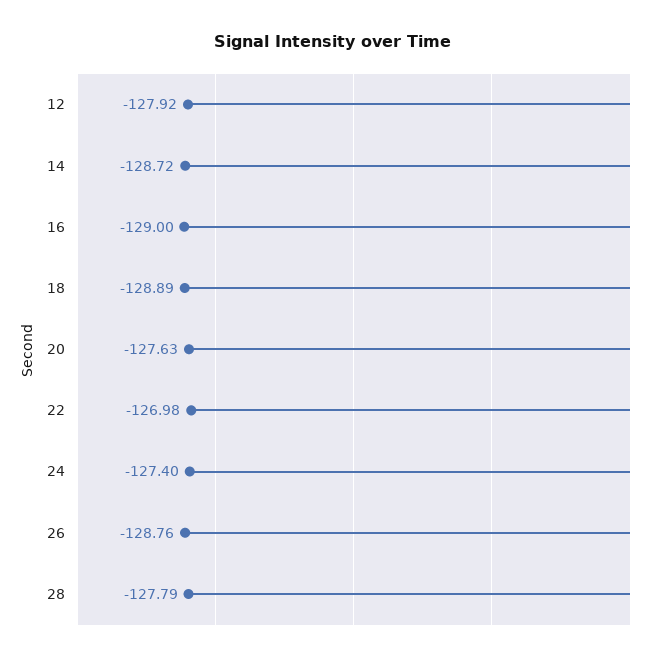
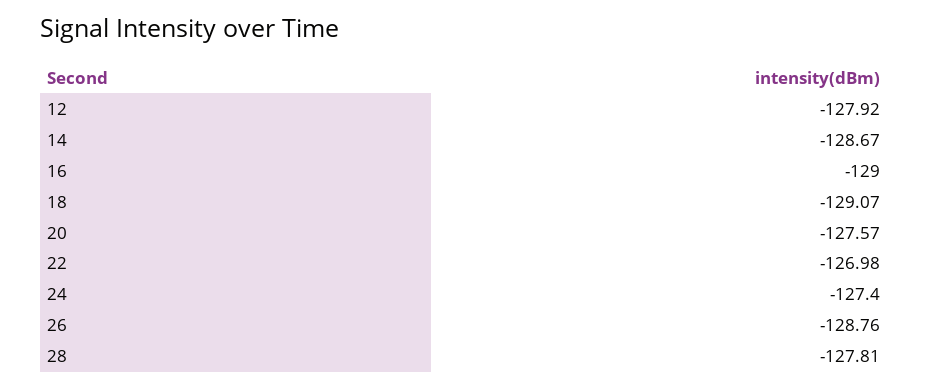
14: -128.72 -> -128.67
18: -128.89 -> -129.07
20: -127.63 -> -127.57
28: -127.79 -> -127.81

